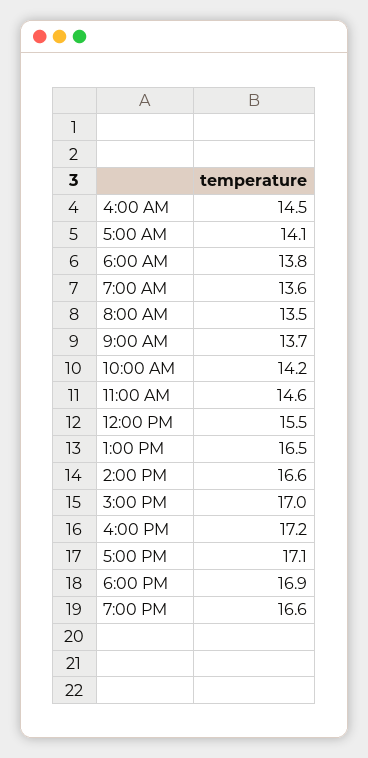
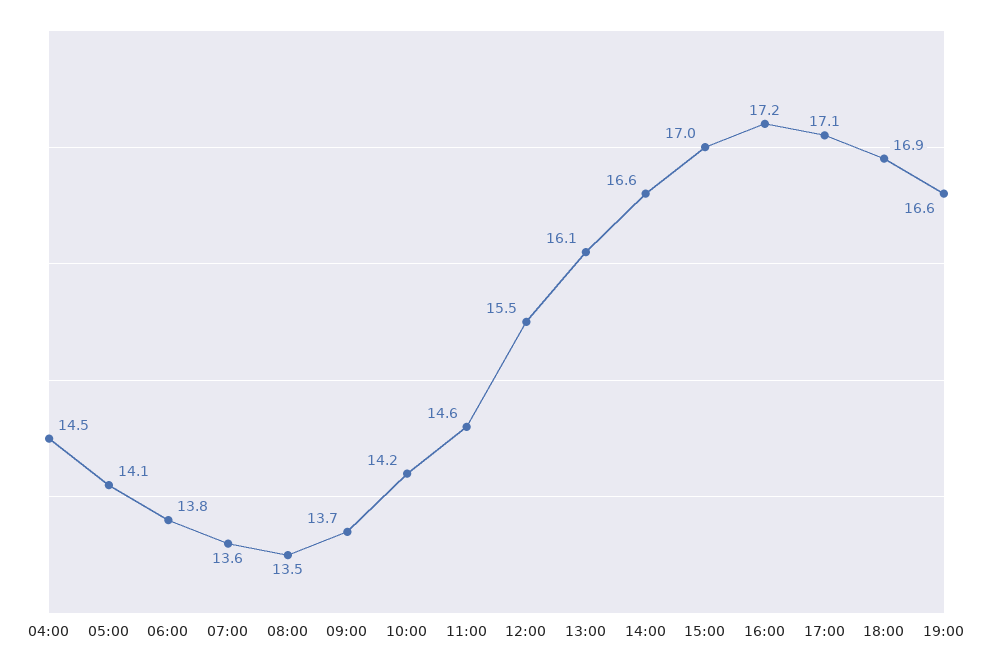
1:00 PM: 16.5 -> 16.1

